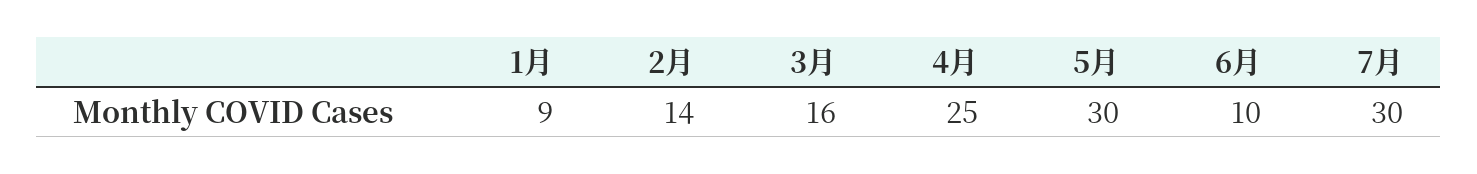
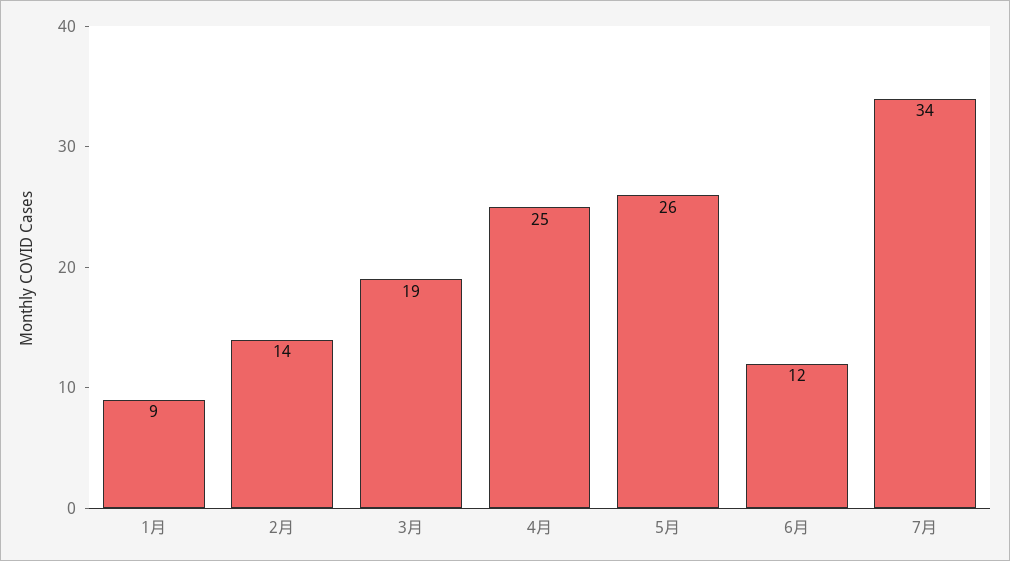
3月: 16 -> 19
5月: 30 -> 26
6月: 10 -> 12
7月: 30 -> 34

